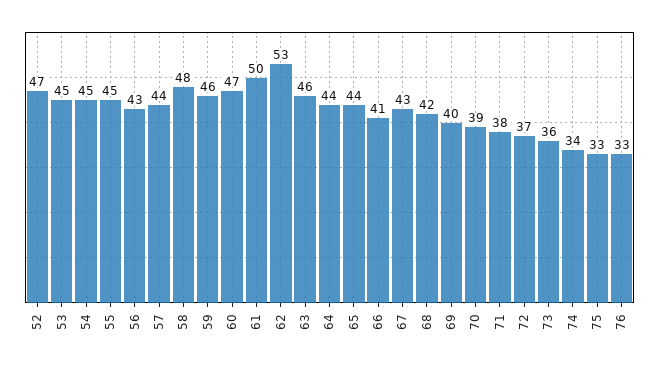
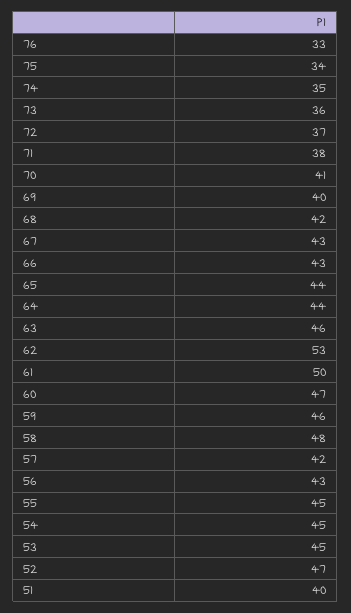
57: 44 -> 42
66: 41 -> 43
70: 39 -> 41
74: 34 -> 35
75: 33 -> 34
51: none -> 40

